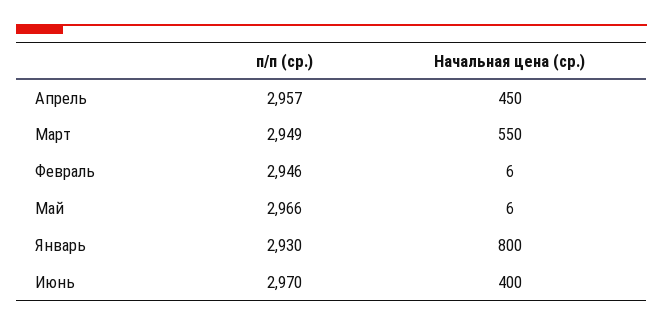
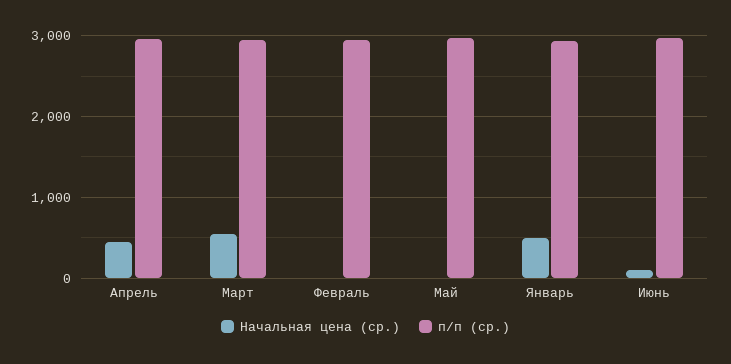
Начальная цена (ср.), Январь: 800 -> 500
Начальная цена (ср.), Июнь: 400 -> 100

